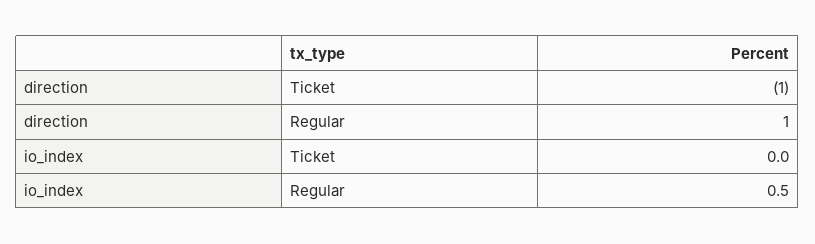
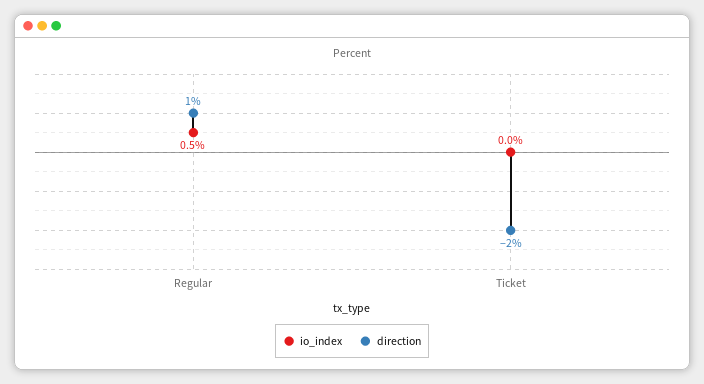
direction, Ticket: -1 -> -2

